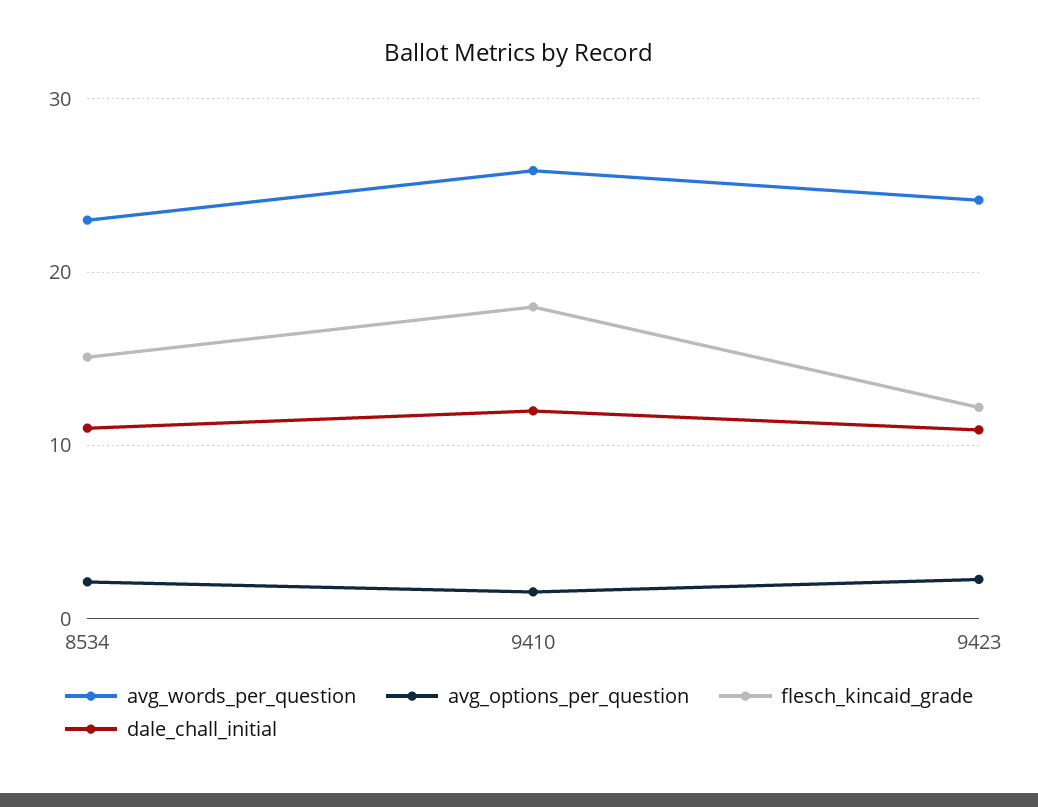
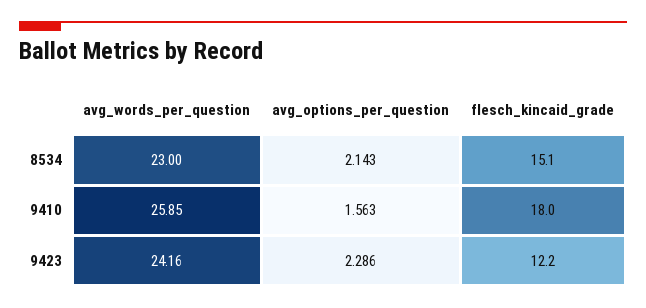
dale_chall_initial, 8534: 11 -> none
dale_chall_initial, 9410: 12 -> none
dale_chall_initial, 9423: 11 -> none

